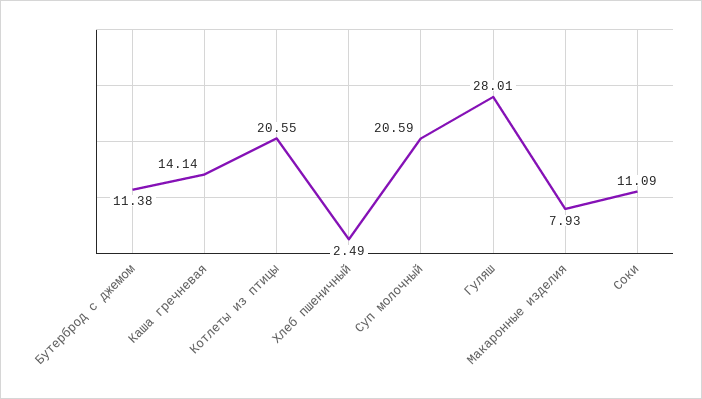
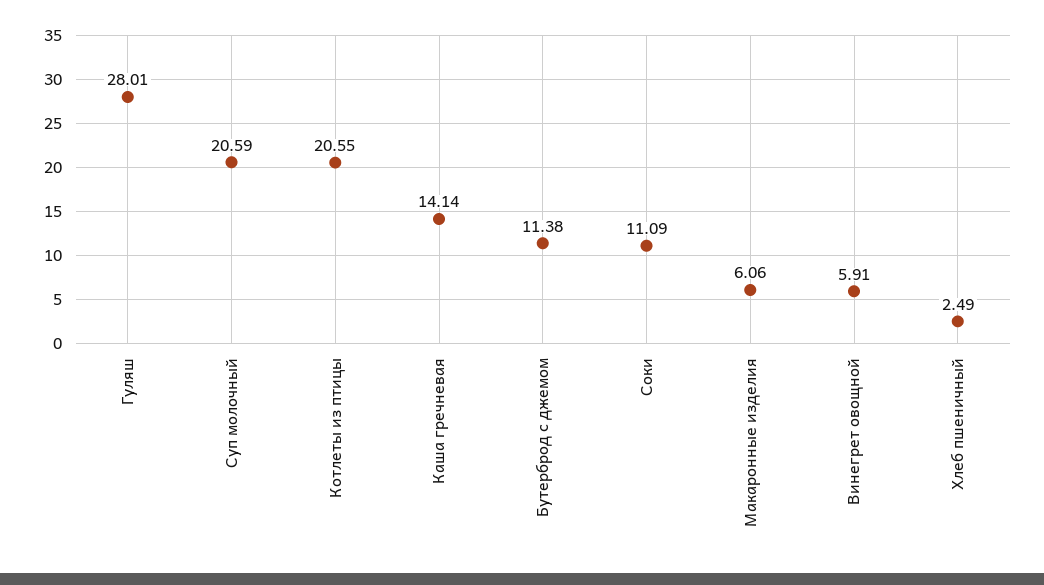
Макаронные изделия: 7.93 -> 6.06
Винегрет овощной: none -> 5.91

